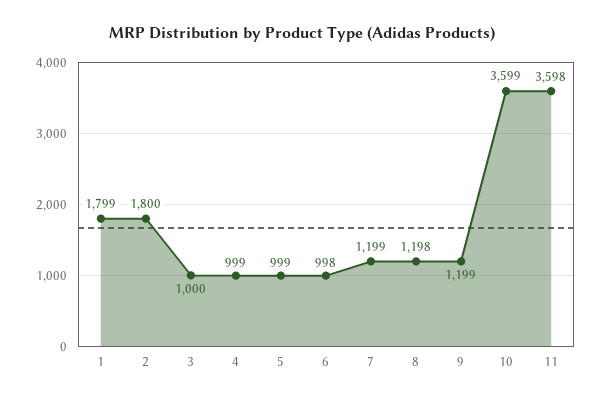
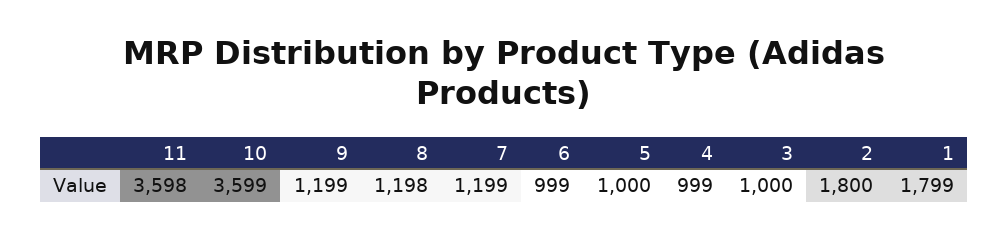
5: 999 -> 1000
6: 998 -> 999

